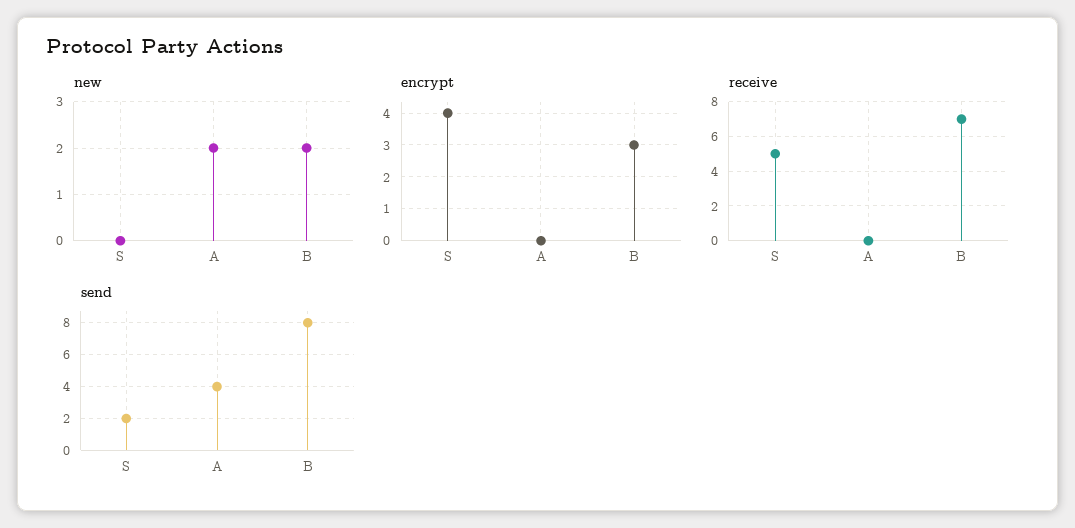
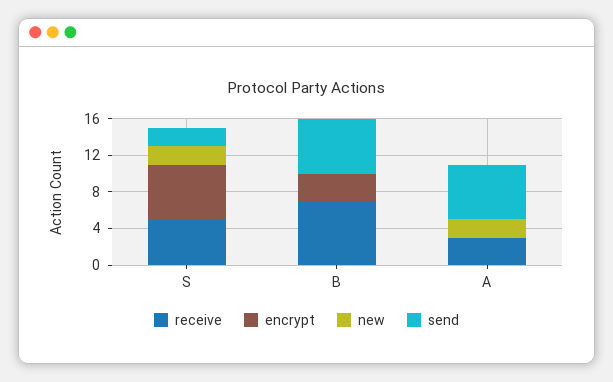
new, S: 0 -> 2
new, B: 2 -> 0
encrypt, S: 4 -> 6
receive, A: 0 -> 3
send, A: 4 -> 6
send, B: 8 -> 6

